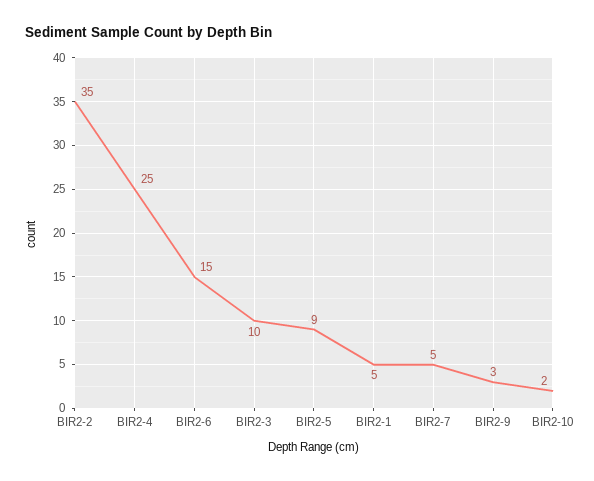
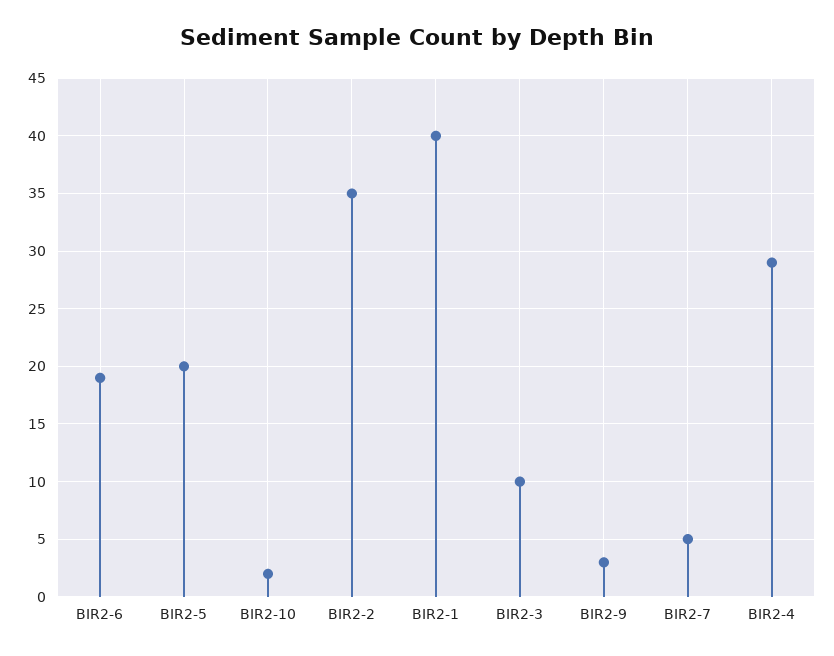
BIR2-4: 25 -> 29
BIR2-6: 15 -> 19
BIR2-5: 9 -> 20
BIR2-1: 5 -> 40

